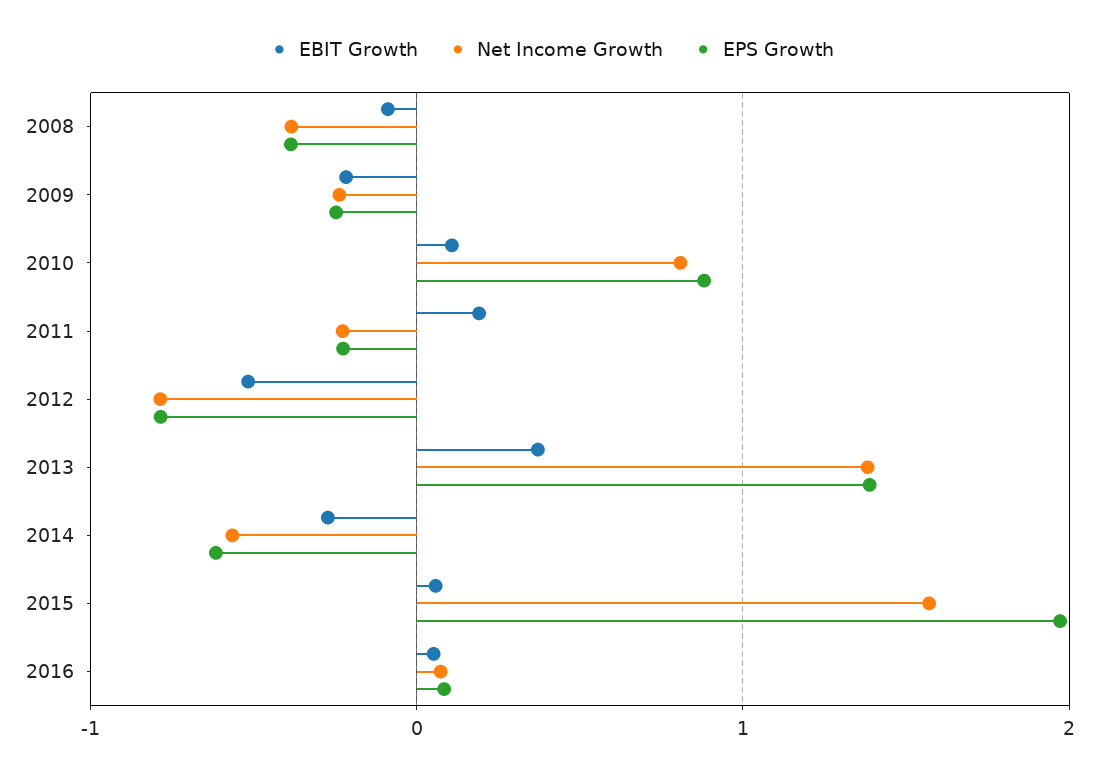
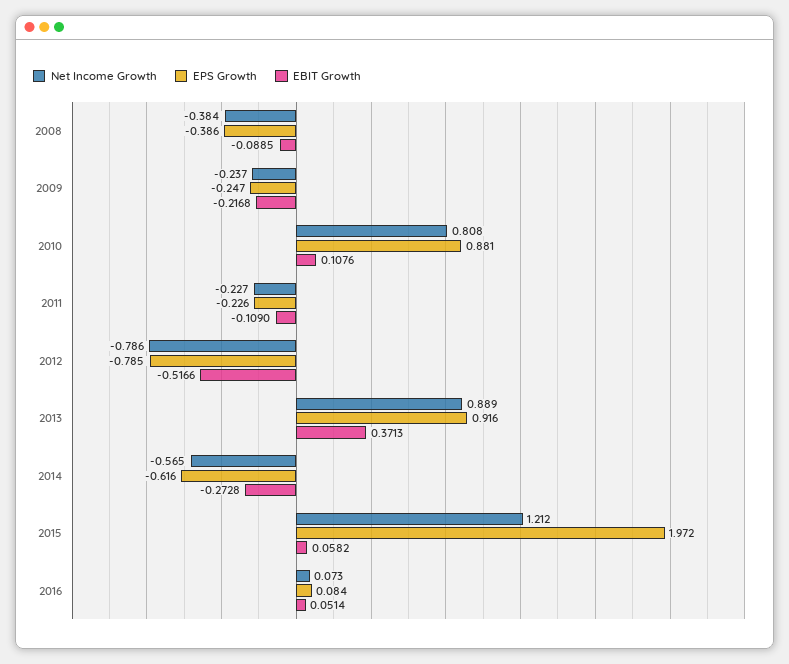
EBIT Growth, 2011: 0.2 -> -0.109
Net Income Growth, 2013: 1.4 -> 0.889
EPS Growth, 2013: 1.4 -> 0.916
Net Income Growth, 2015: 1.6 -> 1.212

